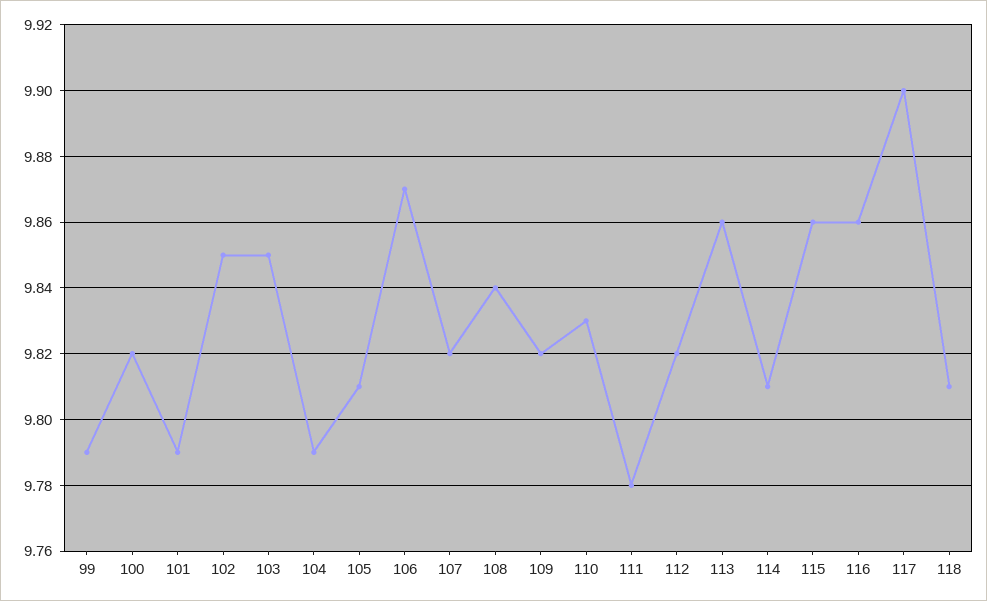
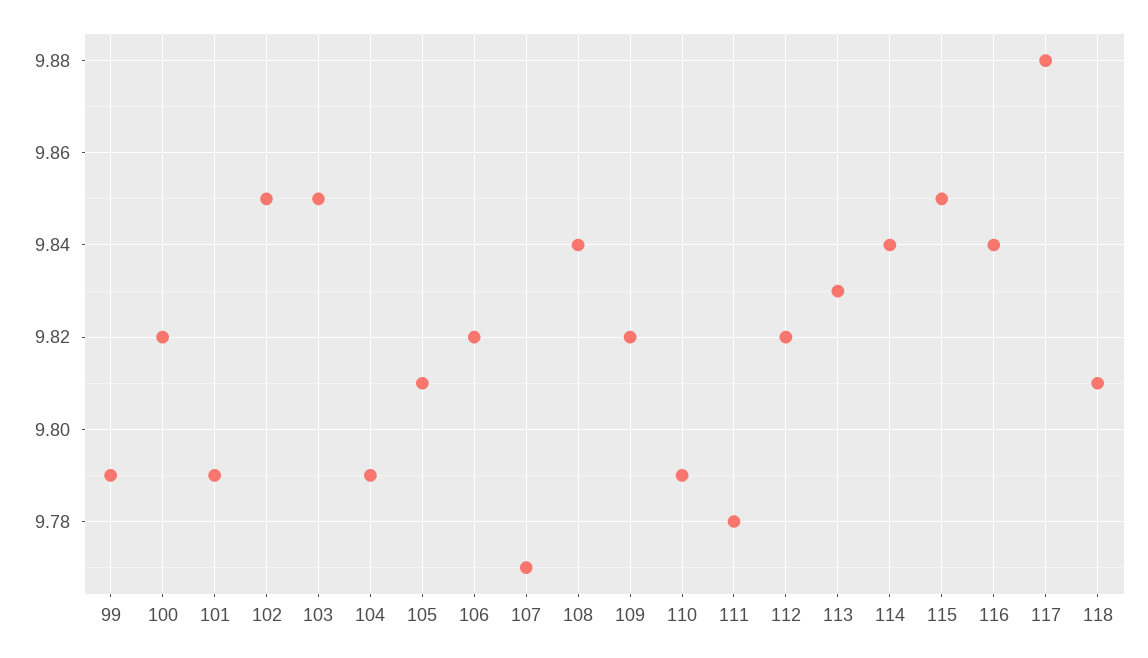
106: 9.87 -> 9.82
107: 9.82 -> 9.77
110: 9.83 -> 9.79
113: 9.86 -> 9.83
114: 9.81 -> 9.84
115: 9.86 -> 9.85
116: 9.86 -> 9.84
117: 9.9 -> 9.88

